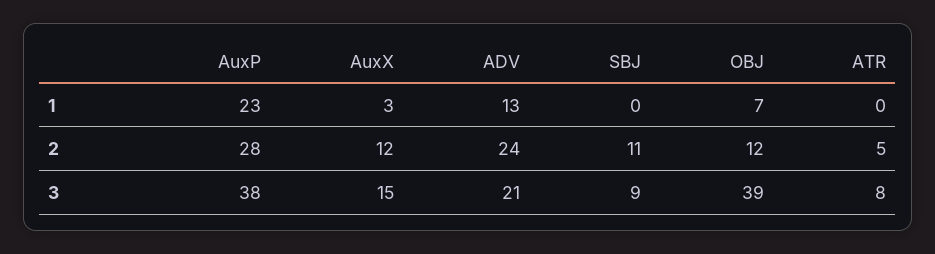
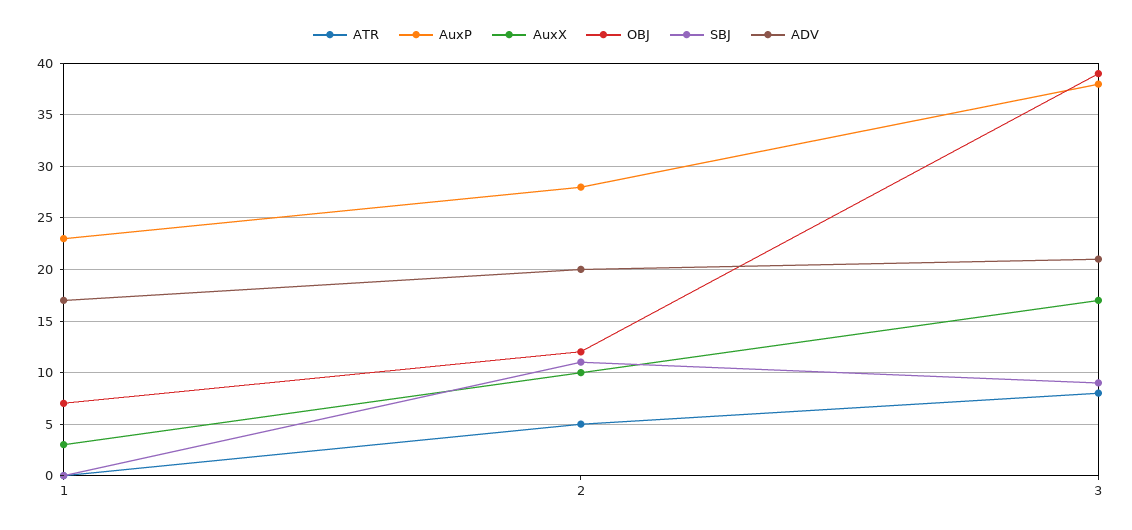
ADV, 1: 13 -> 17
AuxX, 2: 12 -> 10
ADV, 2: 24 -> 20
AuxX, 3: 15 -> 17

